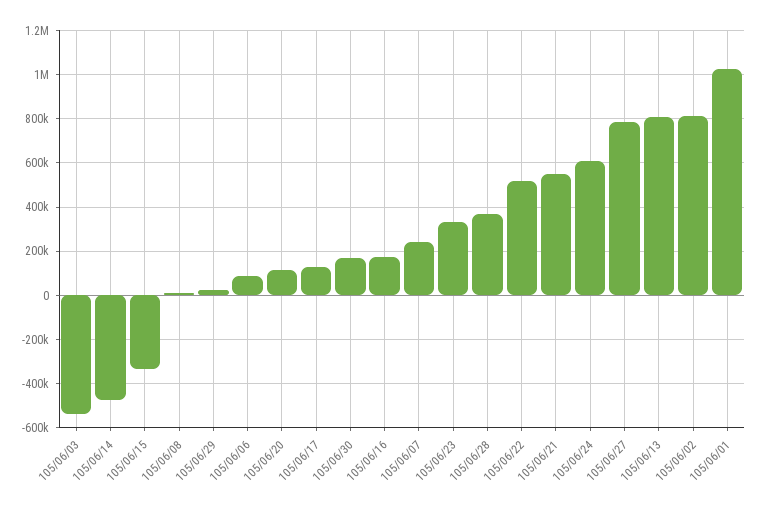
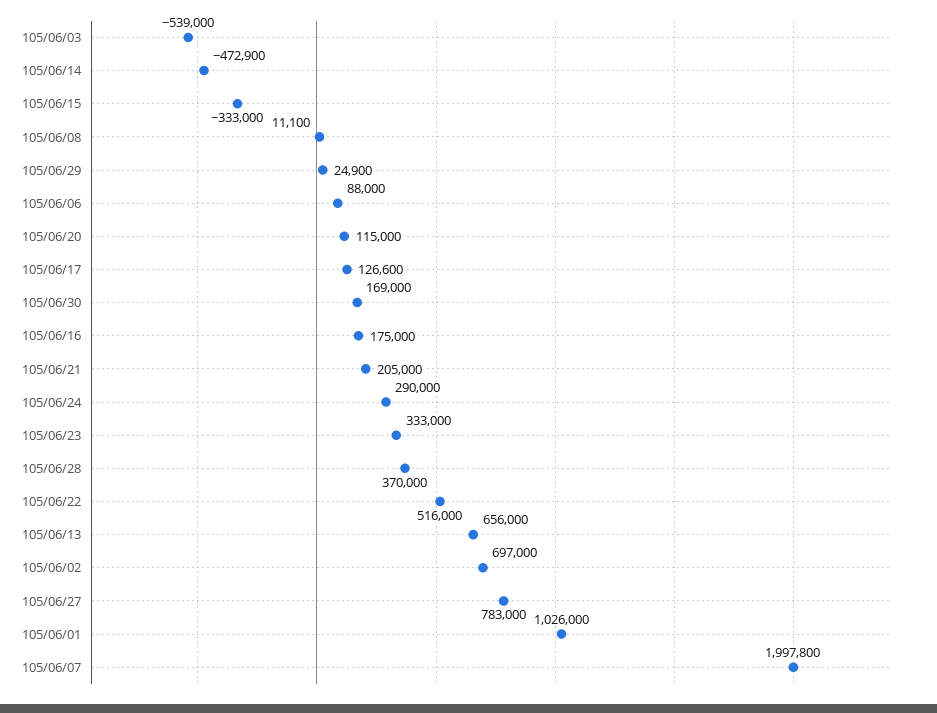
105/06/07: 250000 -> 1997800
105/06/21: 550000 -> 205000
105/06/24: 600000 -> 290000
105/06/13: 800000 -> 656000
105/06/02: 800000 -> 697000

